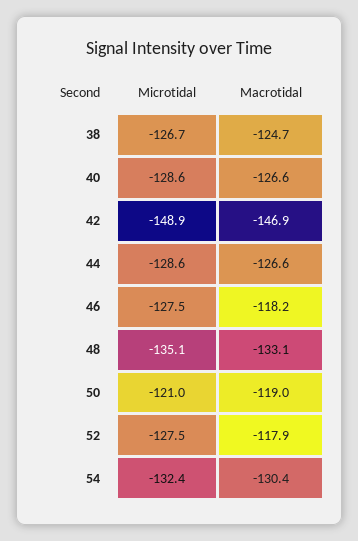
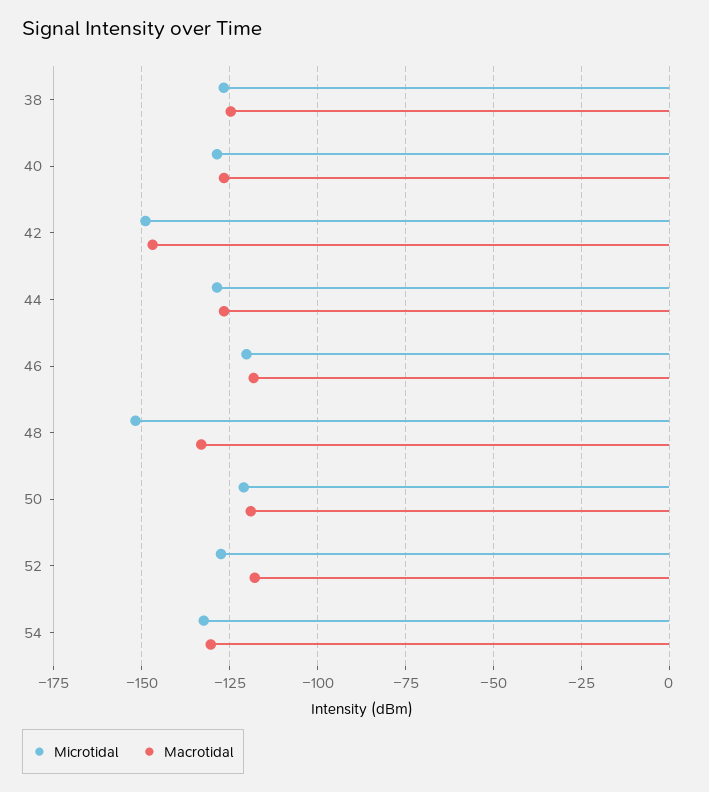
Microtidal, 46: -127.5 -> -120
Microtidal, 48: -135.1 -> -152.5

